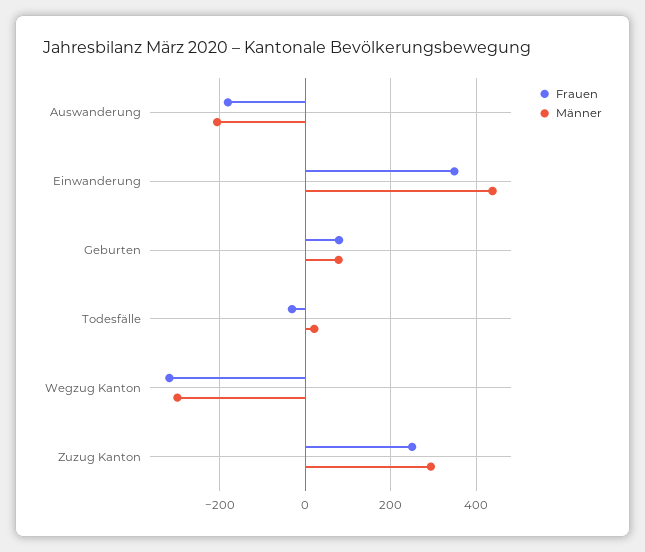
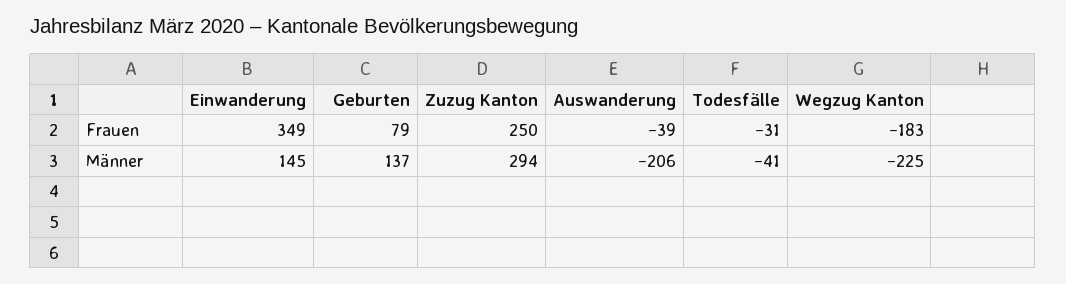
Frauen, Auswanderung: -180 -> -39
Männer, Einwanderung: 440 -> 145
Männer, Geburten: 80 -> 137
Männer, Todesfälle: 20 -> -41
Frauen, Wegzug Kanton: -320 -> -183
Männer, Wegzug Kanton: -300 -> -225

